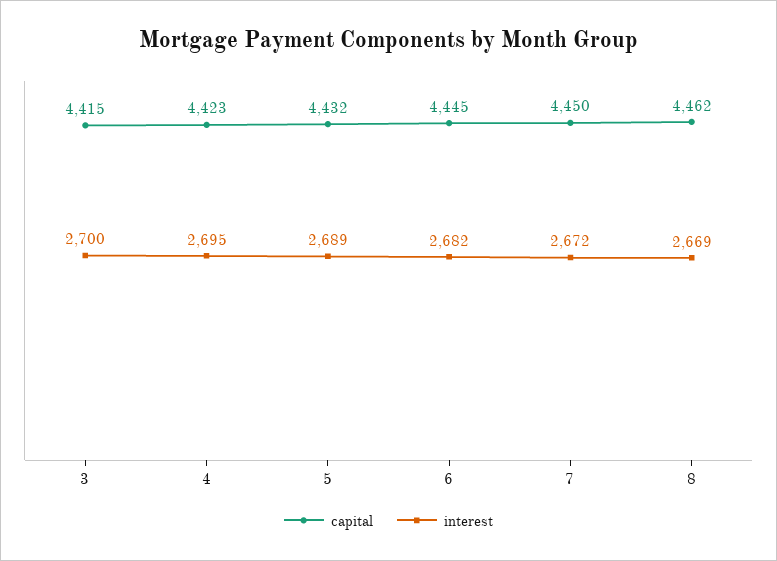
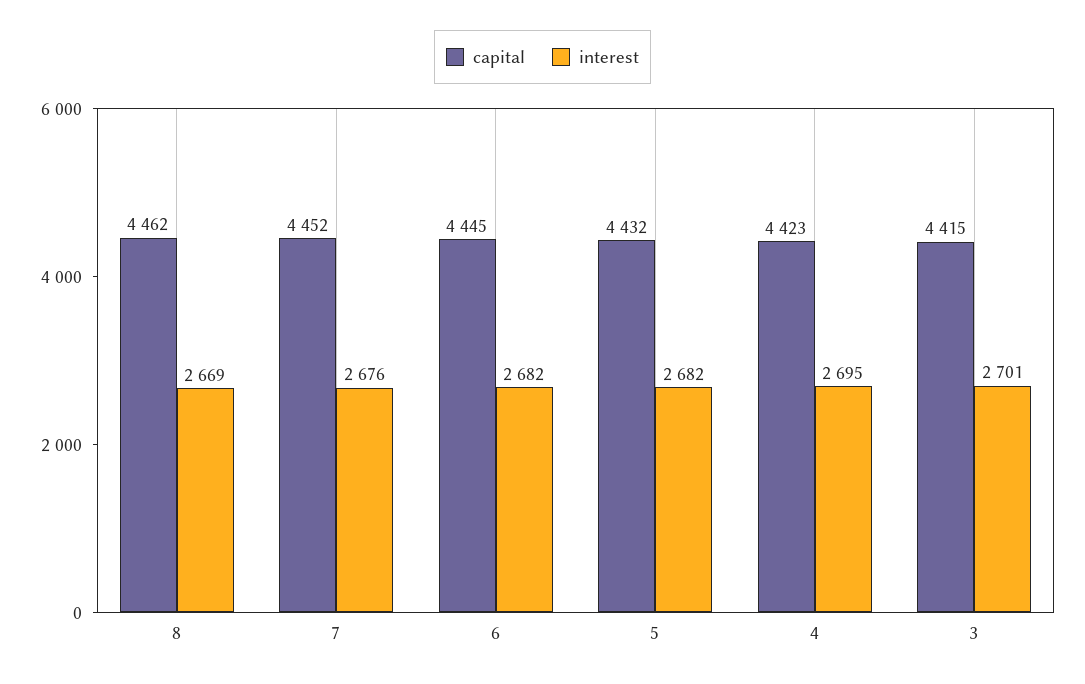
interest, 3: 2700 -> 2701
interest, 5: 2689 -> 2682
capital, 7: 4450 -> 4452
interest, 7: 2672 -> 2676

